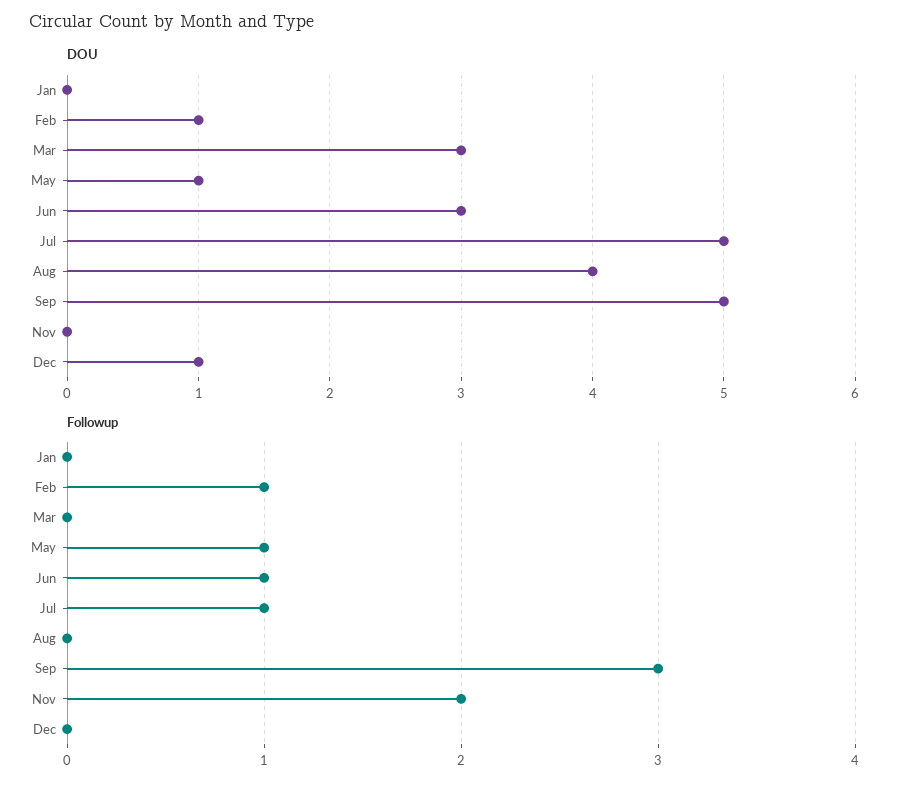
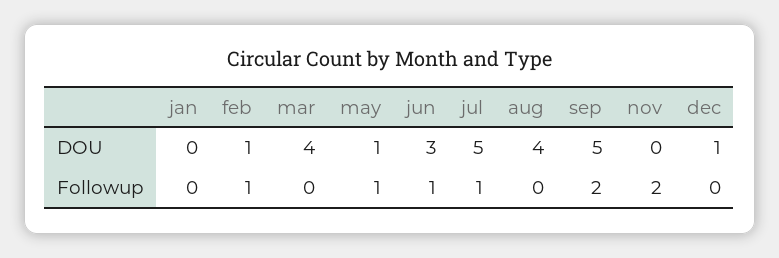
DOU, Mar: 3 -> 4
Followup, Sep: 3 -> 2

